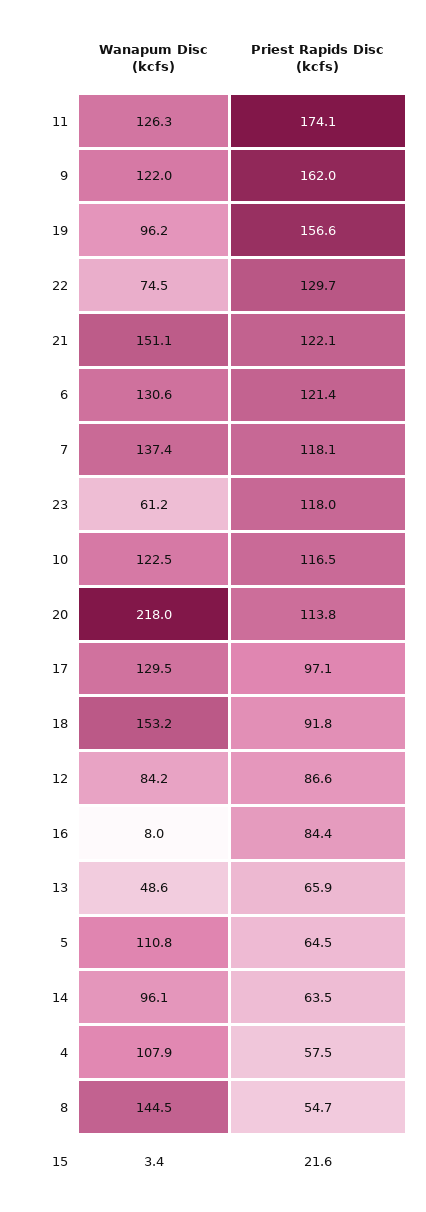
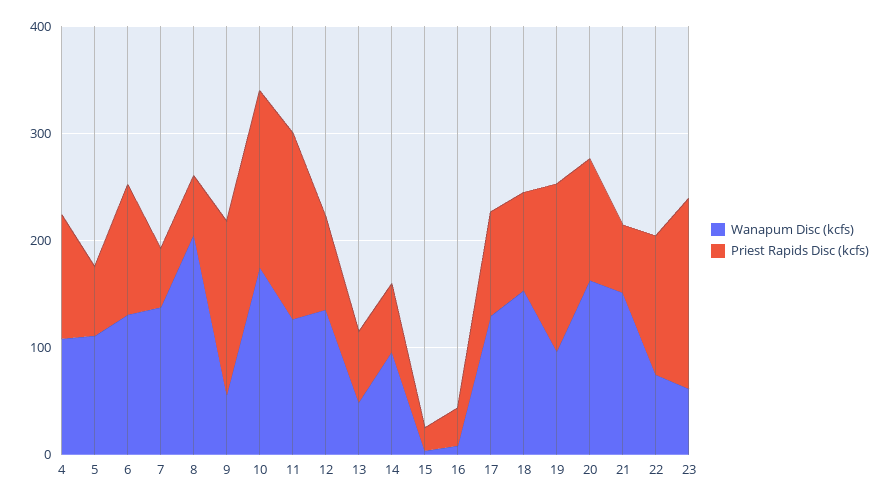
Wanapum Disc (kcfs), 9: 122 -> 60
Priest Rapids Disc (kcfs), 21: 122.1 -> 60
Priest Rapids Disc (kcfs), 7: 118.1 -> 60
Priest Rapids Disc (kcfs), 23: 118 -> 180
Wanapum Disc (kcfs), 10: 122.5 -> 180
Priest Rapids Disc (kcfs), 10: 116.5 -> 160
Wanapum Disc (kcfs), 20: 218 -> 160
Wanapum Disc (kcfs), 12: 84.2 -> 140
Priest Rapids Disc (kcfs), 16: 84.4 -> 40
Priest Rapids Disc (kcfs), 4: 57.5 -> 120
Wanapum Disc (kcfs), 8: 144.5 -> 200

